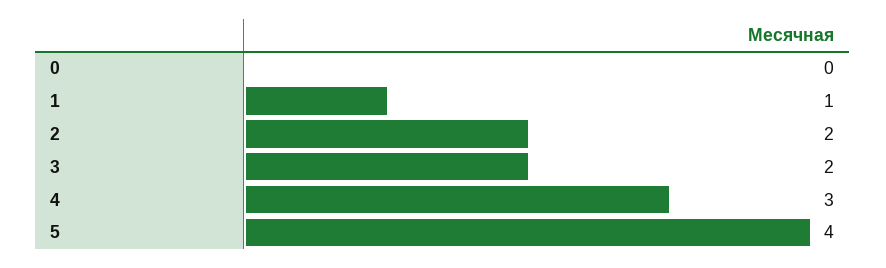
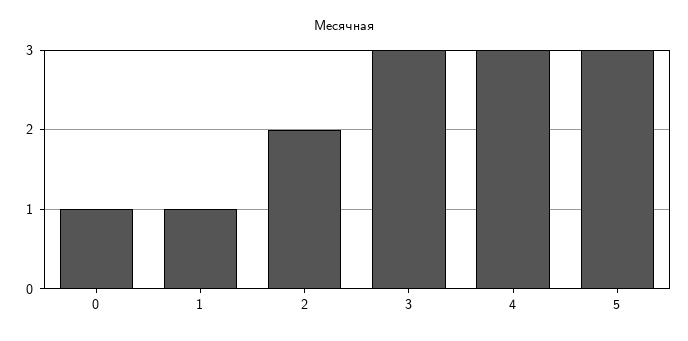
0: 0 -> 1
3: 2 -> 3
5: 4 -> 3

